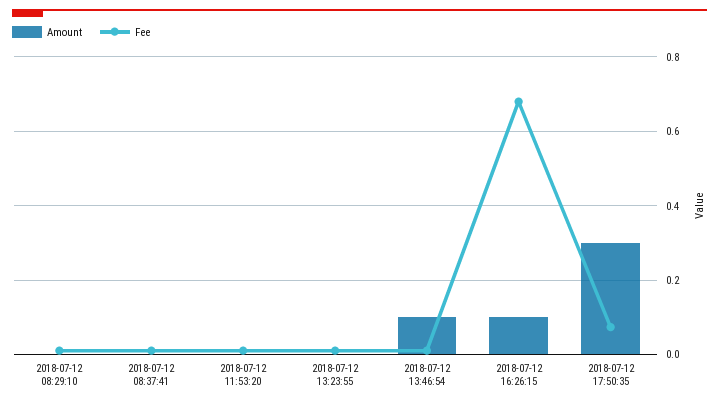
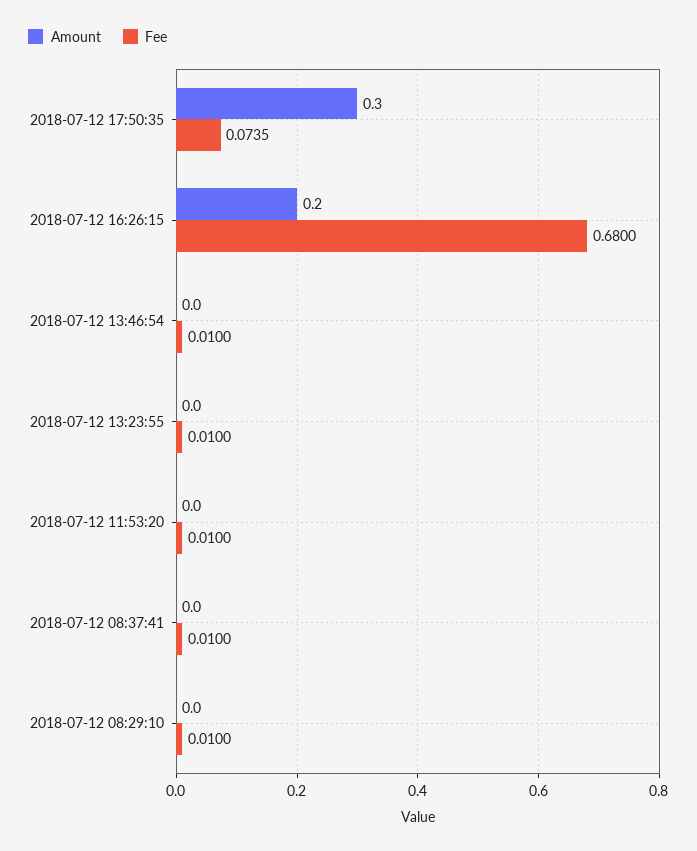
Amount, 2018-07-12 13:46:54: 0.1 -> 0
Amount, 2018-07-12 16:26:15: 0.1 -> 0.2

